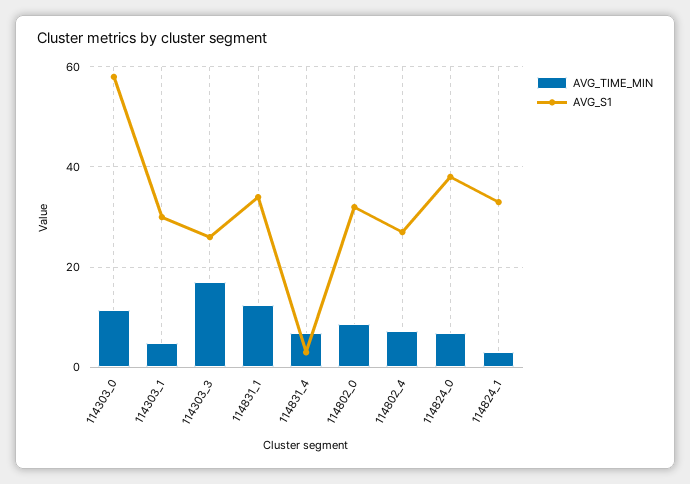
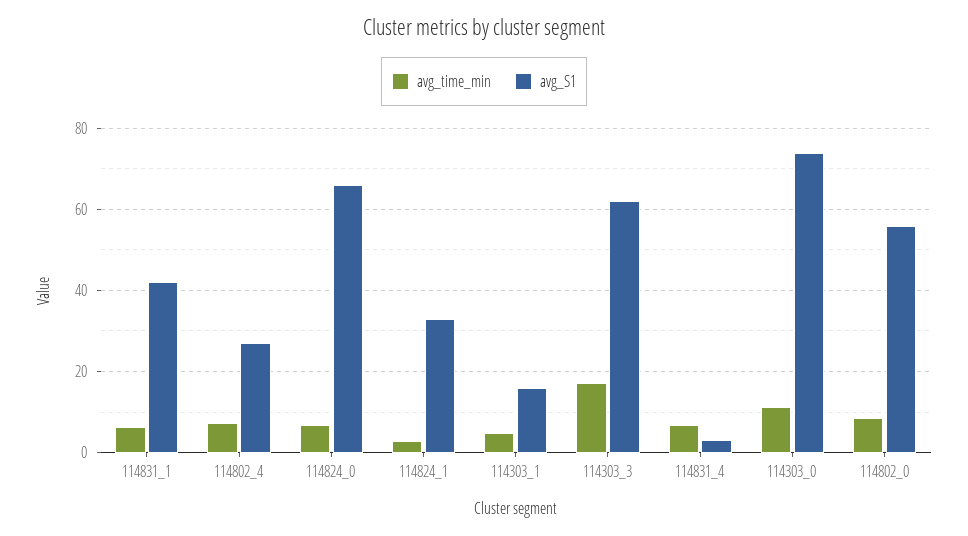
AVG_S1, 114303_0: 58 -> 74
AVG_S1, 114303_1: 30 -> 16
AVG_S1, 114303_3: 26 -> 62
AVG_TIME_MIN, 114831_1: 12 -> 6
AVG_S1, 114831_1: 34 -> 42
AVG_S1, 114802_0: 32 -> 56
AVG_S1, 114824_0: 38 -> 66

